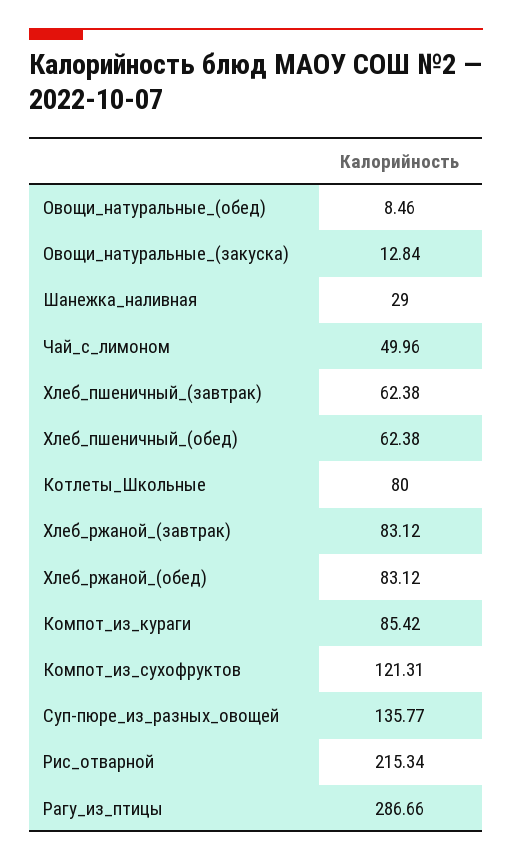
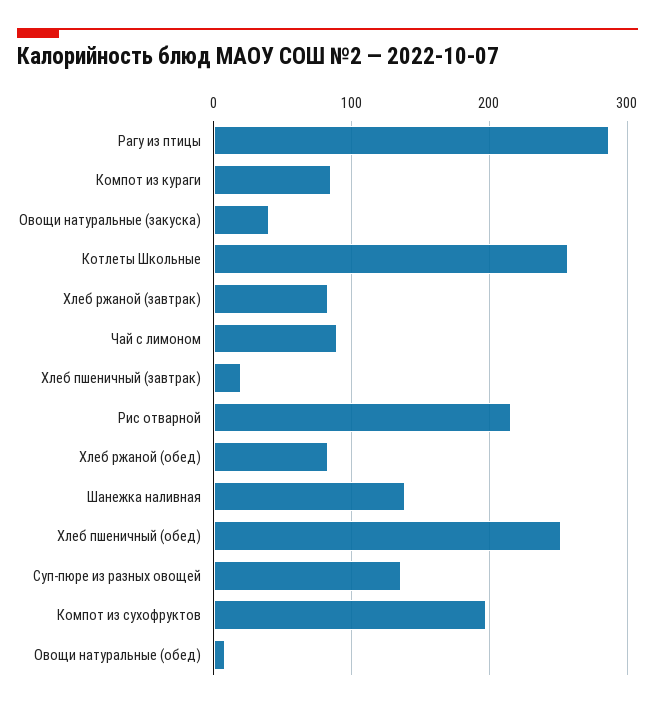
Овощи_натуральные_(закуска): 12.84 -> 40
Шанежка_наливная: 29 -> 140
Чай_с_лимоном: 49.96 -> 90
Хлеб_пшеничный_(завтрак): 62.38 -> 20
Хлеб_пшеничный_(обед): 62.38 -> 250
Котлеты_Школьные: 80 -> 260
Компот_из_сухофруктов: 121.31 -> 200

